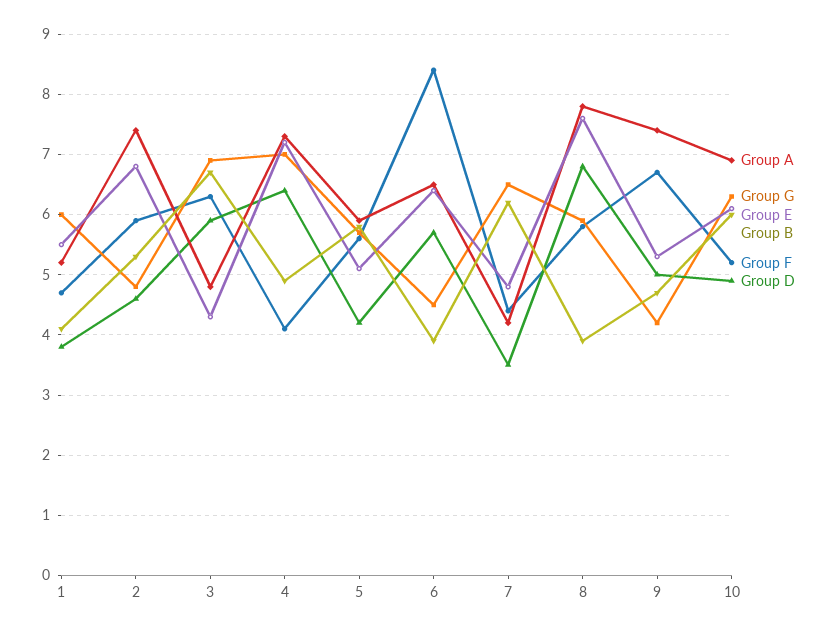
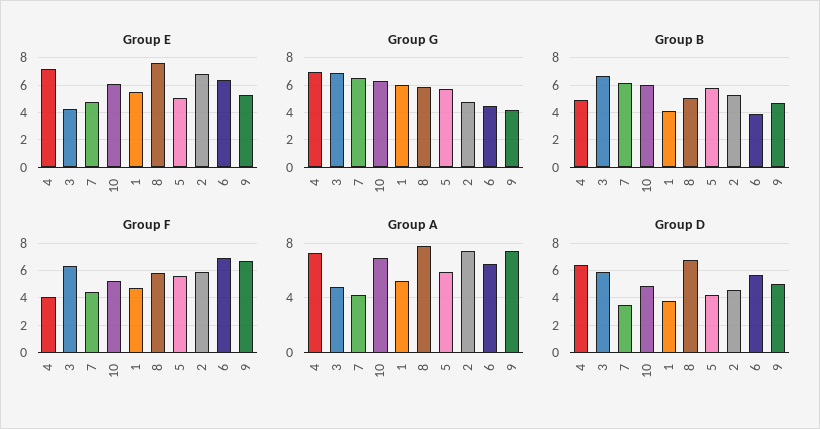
Group F, 6: 8.4 -> 7
Group B, 8: 3.9 -> 5

